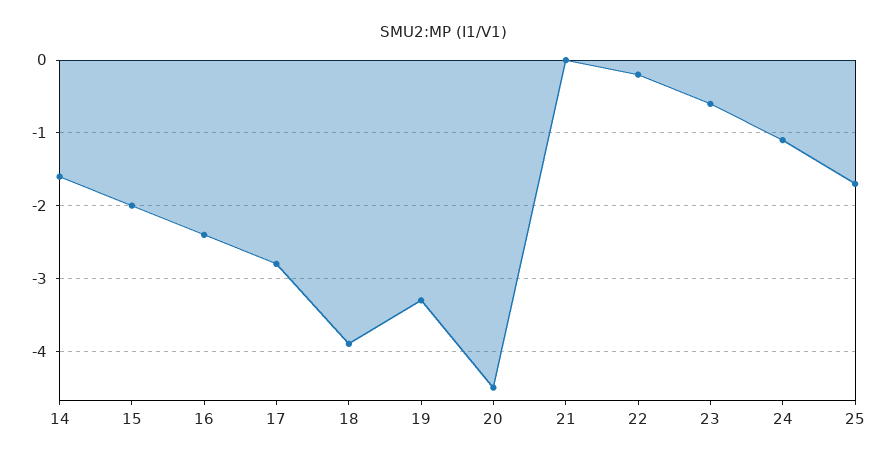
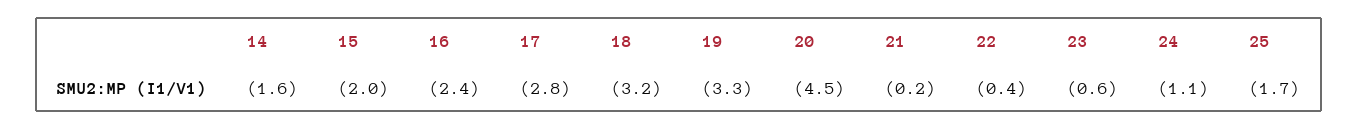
18: -3.9 -> -3.2
21: 0 -> -0.2
22: -0.2 -> -0.4

